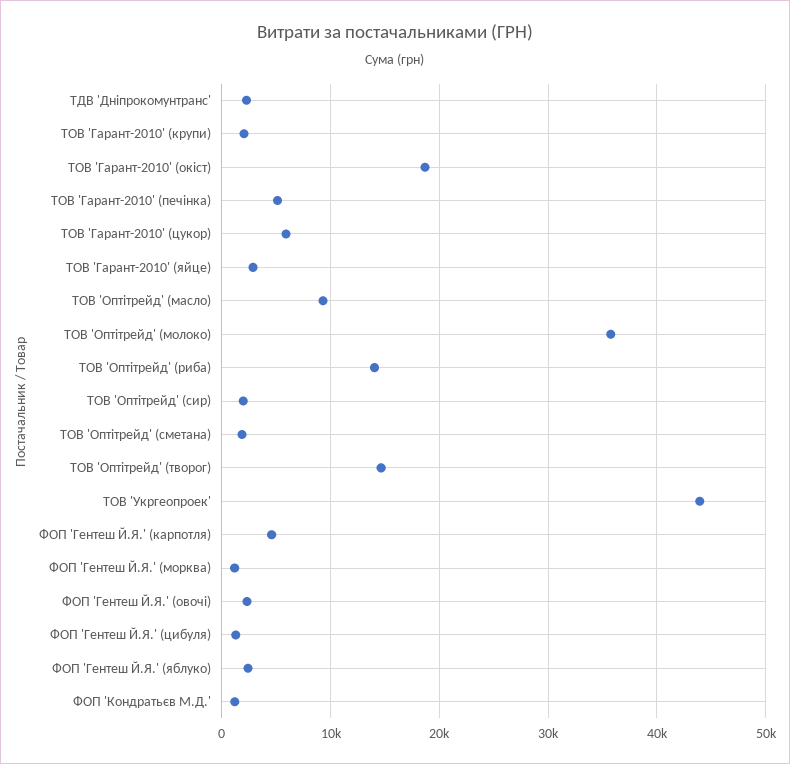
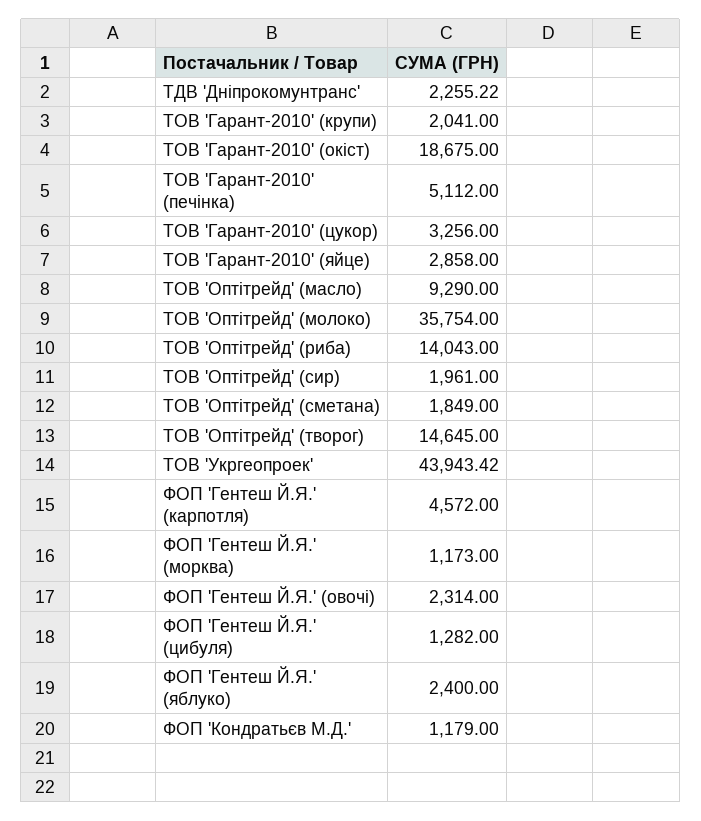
ТОВ 'Гарант-2010' (цукор): 6000 -> 3256

